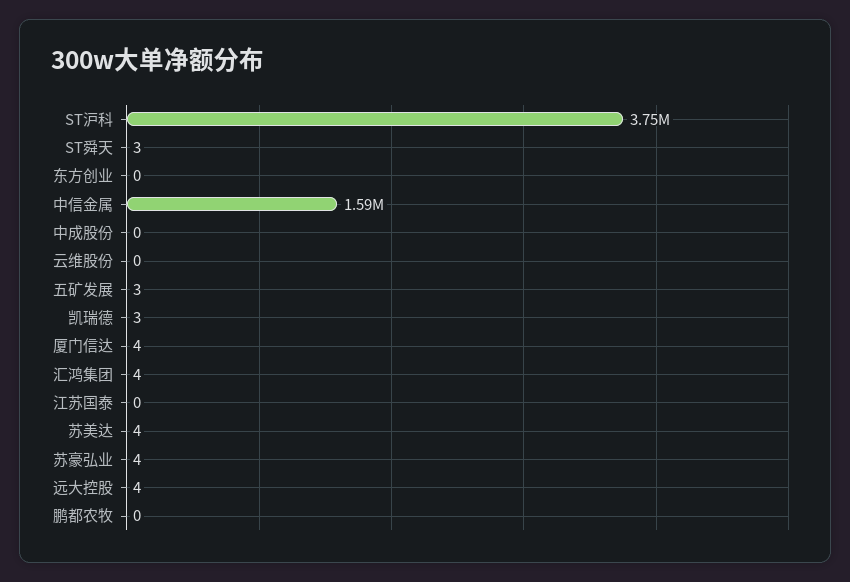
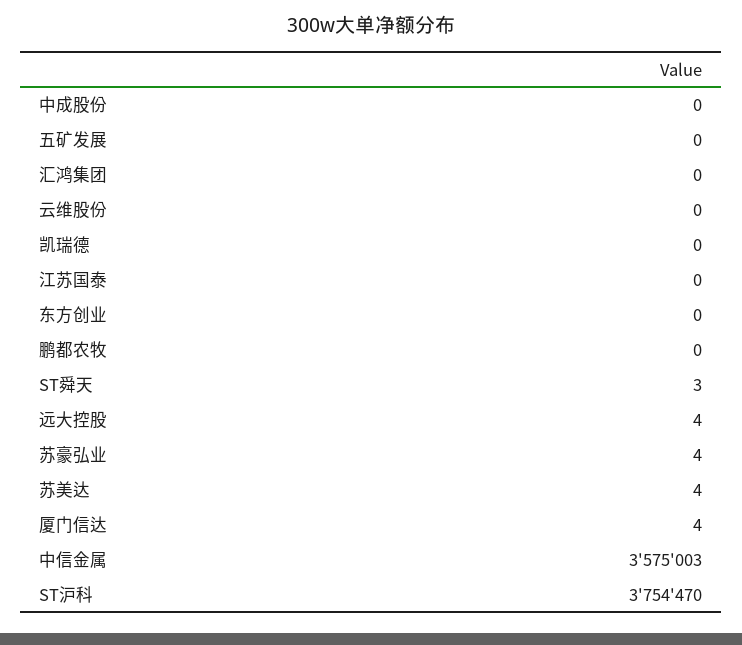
中信金属: 1590000 -> 3575003
五矿发展: 3 -> 0
凯瑞德: 3 -> 0
汇鸿集团: 4 -> 0

